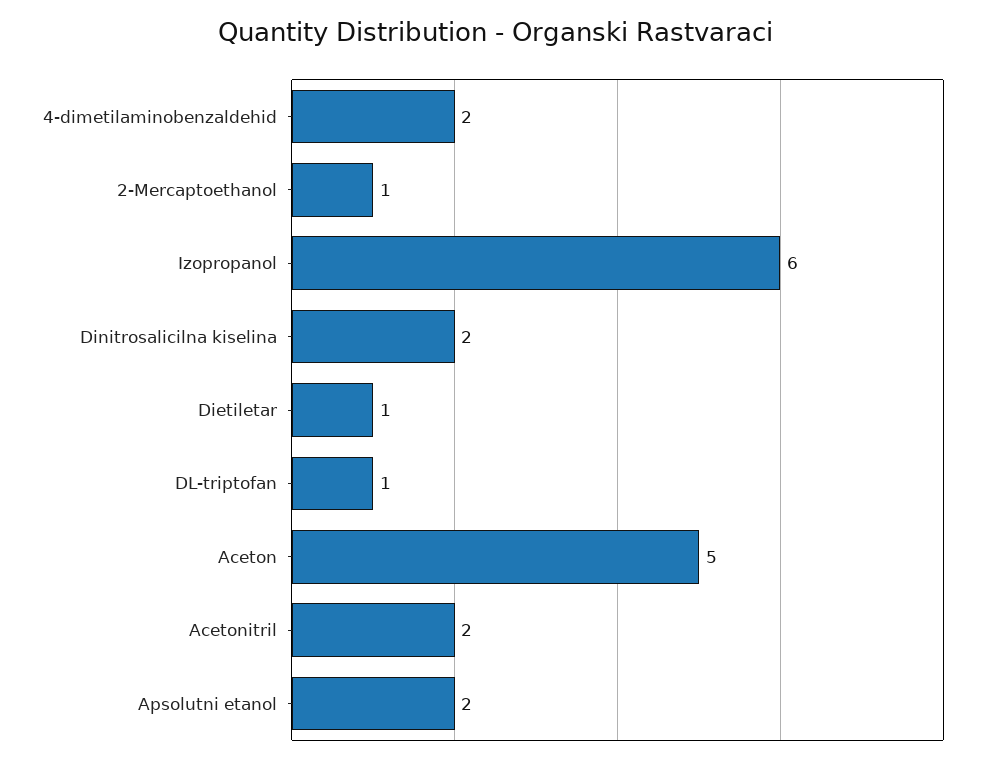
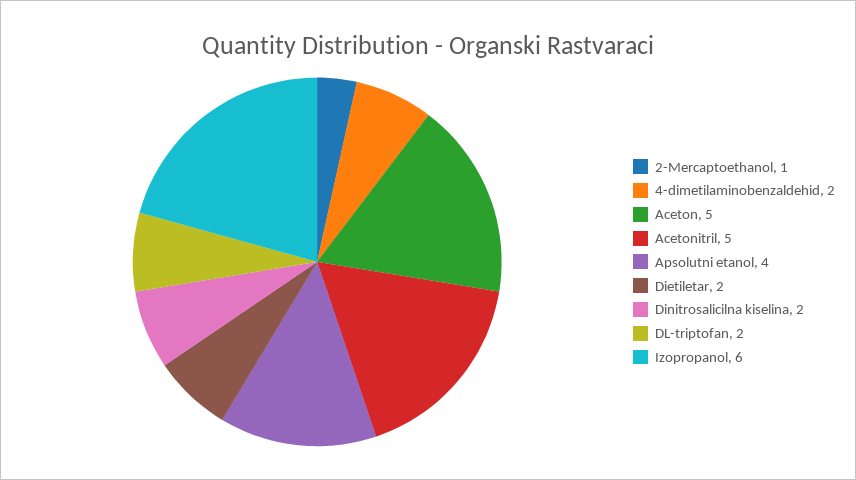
Dietiletar: 1 -> 2
DL-triptofan: 1 -> 2
Acetonitril: 2 -> 5
Apsolutni etanol: 2 -> 4

